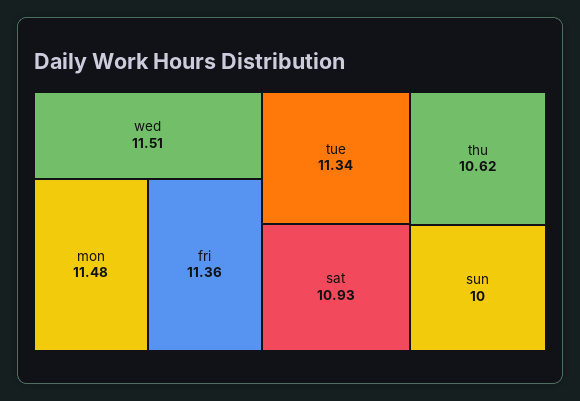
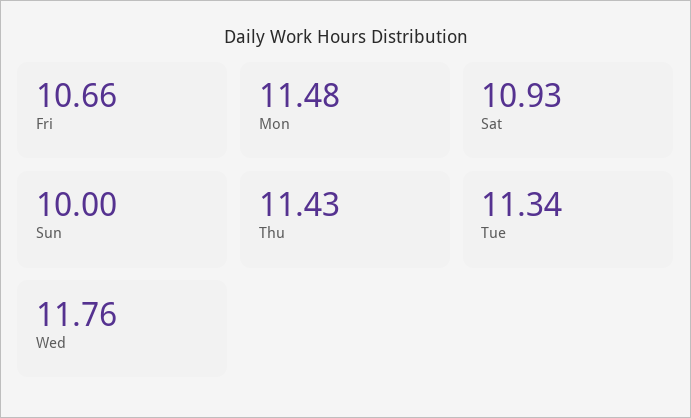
wed: 11.51 -> 11.76
fri: 11.36 -> 10.66
thu: 10.62 -> 11.43

